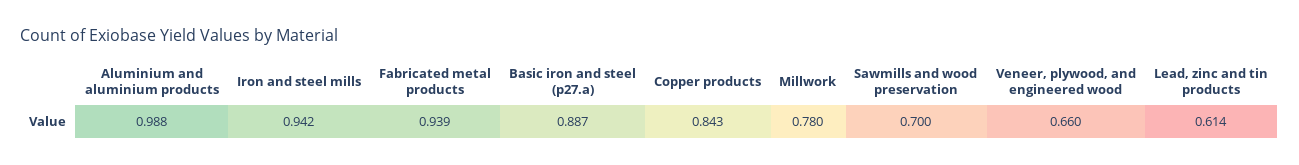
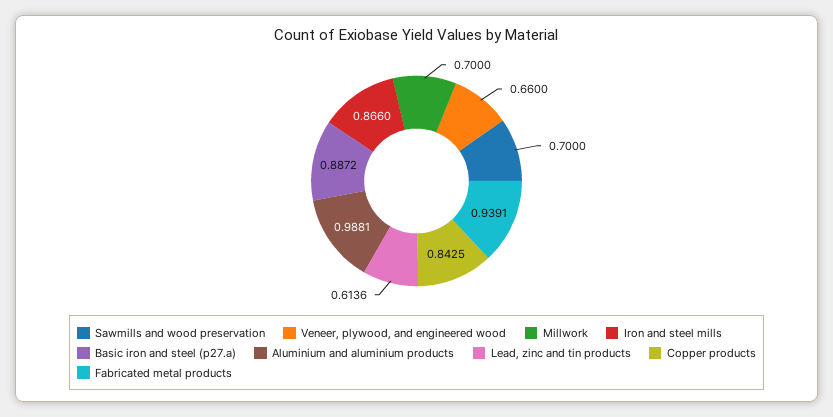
Iron and steel mills: 0.942 -> 0.866
Millwork: 0.78 -> 0.7

